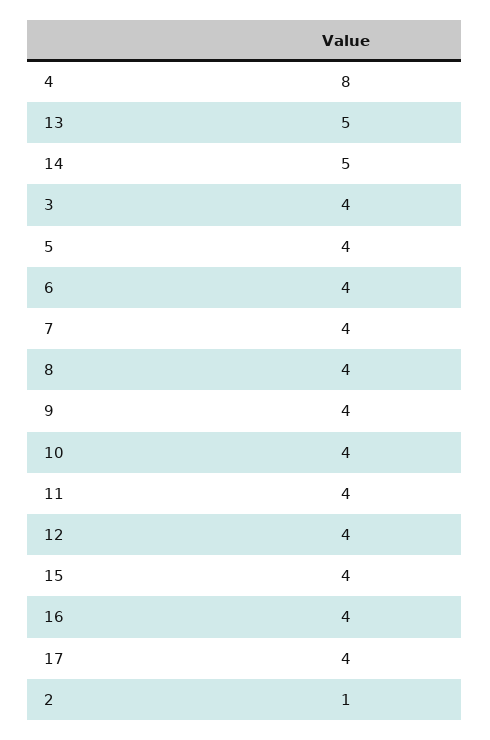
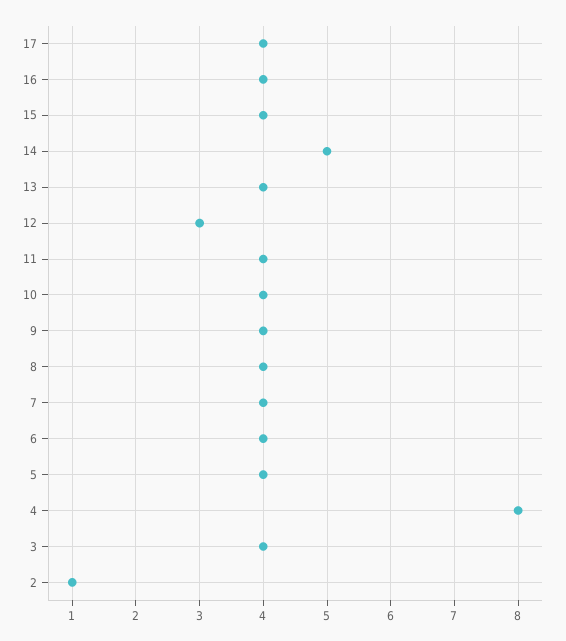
13: 5 -> 4
12: 4 -> 3

